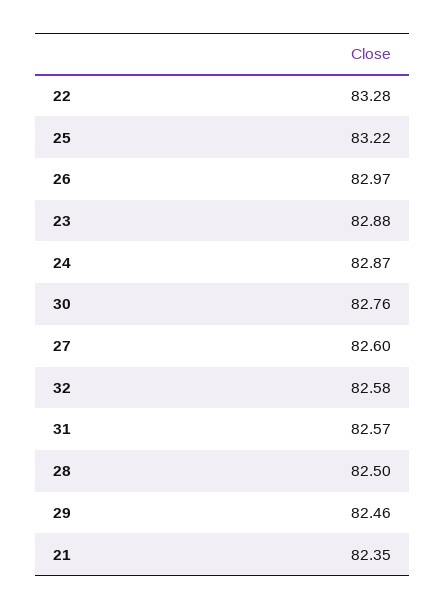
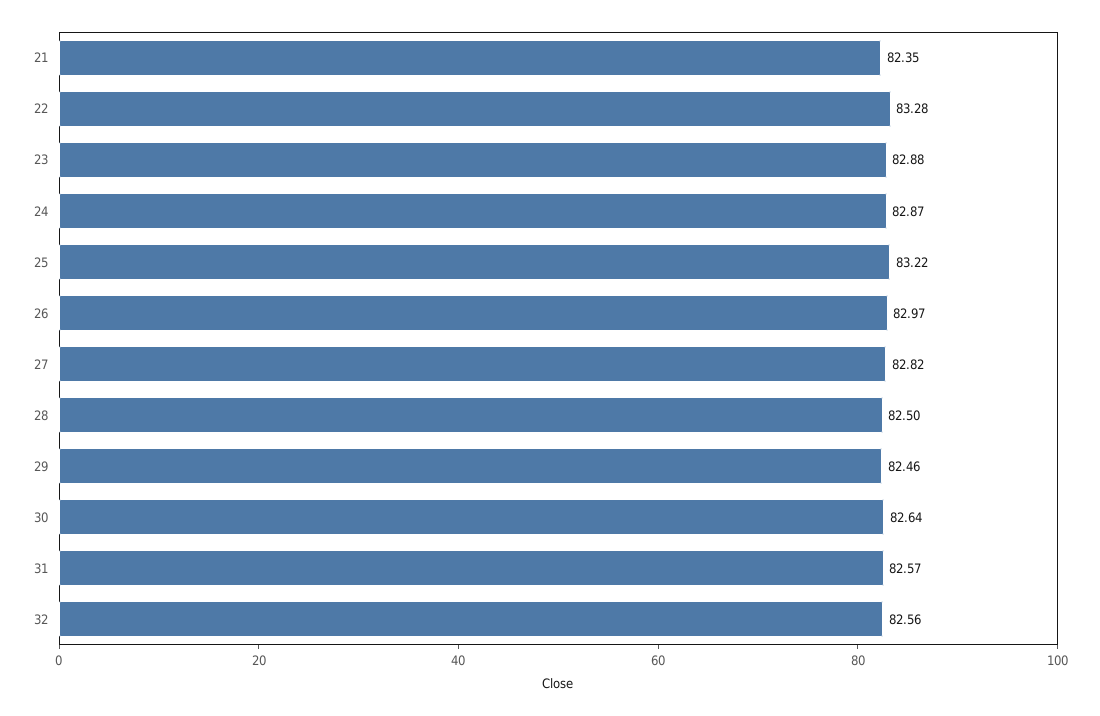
30: 82.76 -> 82.64
27: 82.6 -> 82.82
32: 82.58 -> 82.56

